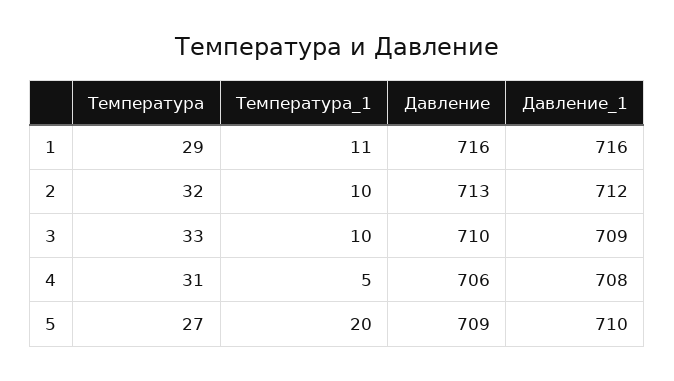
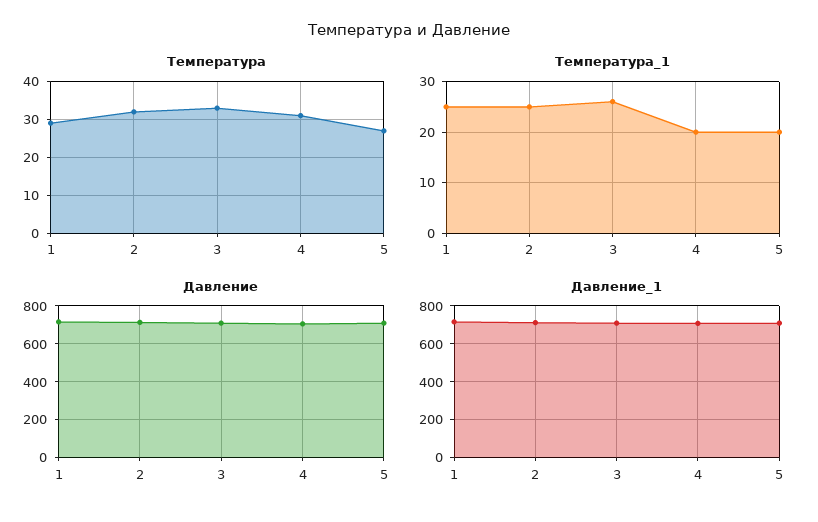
Температура_1, 1: 11 -> 25
Температура_1, 2: 10 -> 25
Температура_1, 3: 10 -> 25
Температура_1, 4: 5 -> 20

